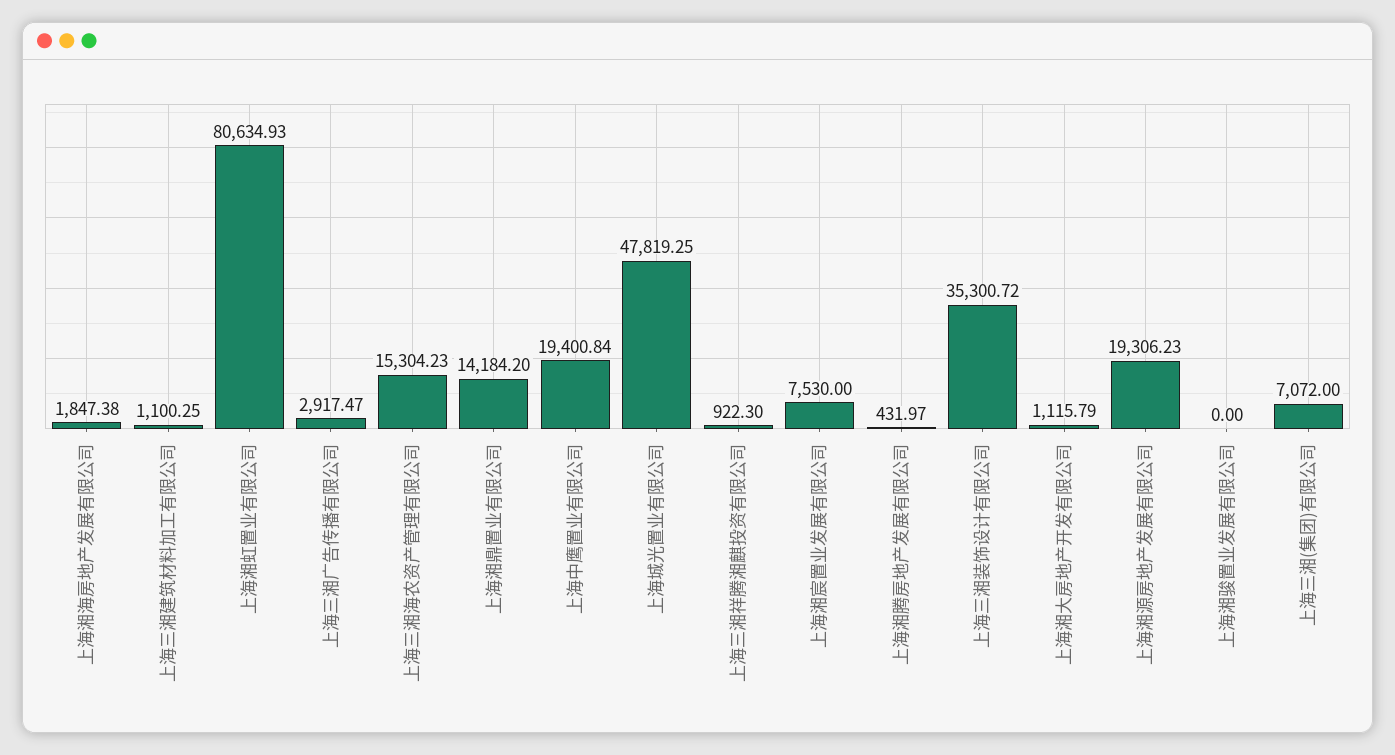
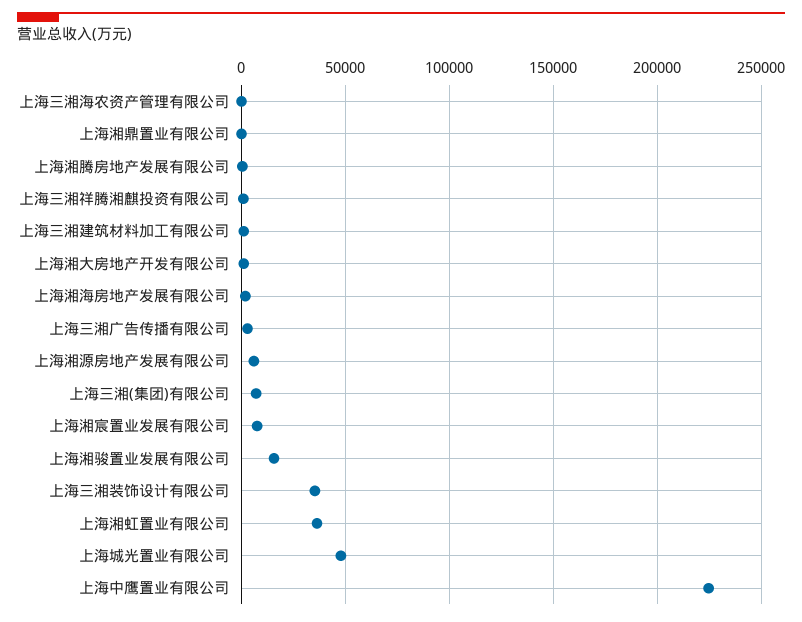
上海湘虹置业有限公司: 80634.93 -> 35000
上海三湘海农资产管理有限公司: 15304.23 -> 0
上海湘鼎置业有限公司: 14184.2 -> 0
上海中鹰置业有限公司: 19400.84 -> 225000
上海湘源房地产发展有限公司: 19306.23 -> 5000
上海湘骏置业发展有限公司: 0 -> 15000

